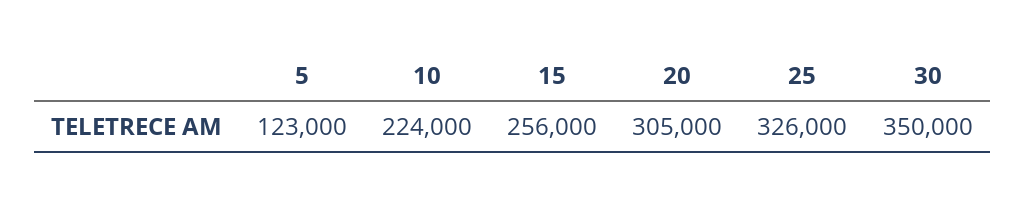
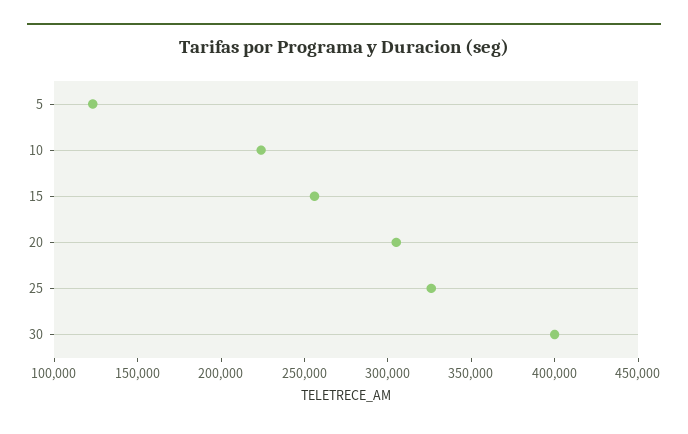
30: 350000 -> 400000

